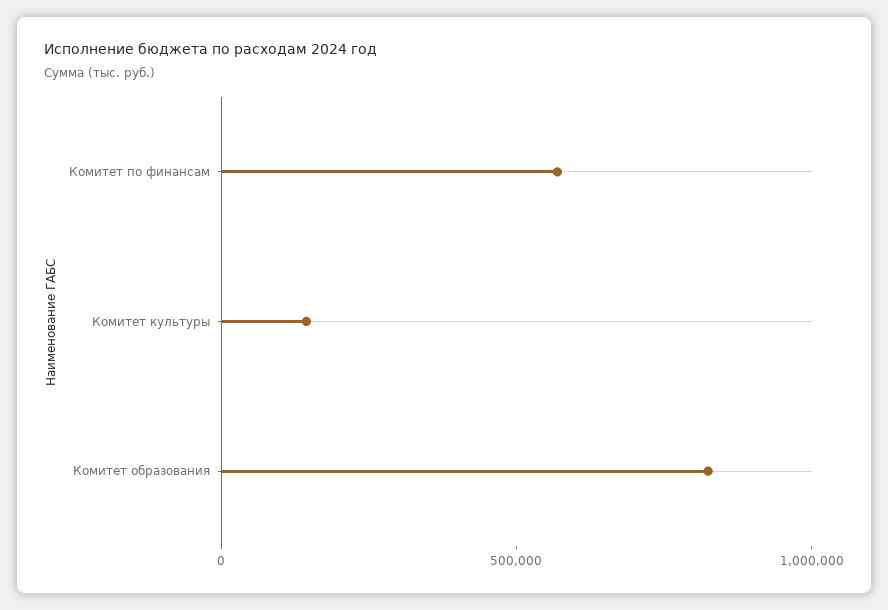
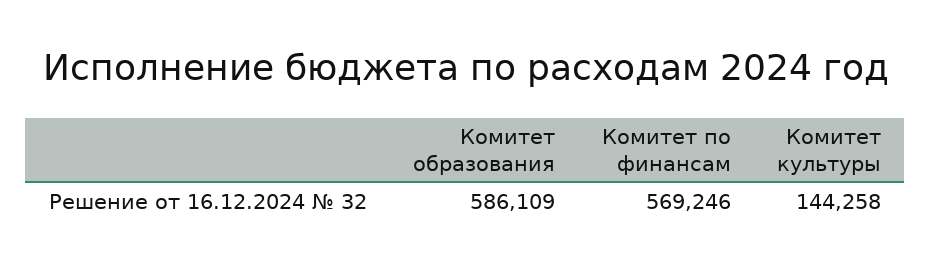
Комитет образования: 800000 -> 586109

